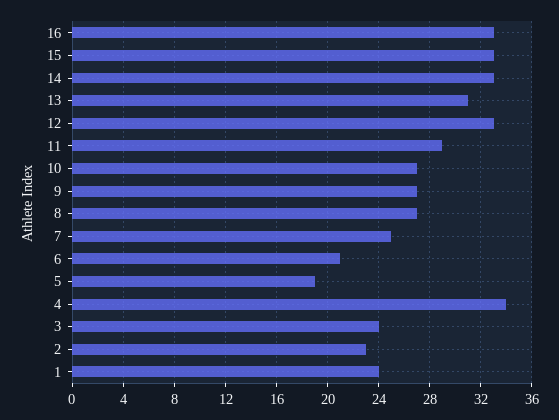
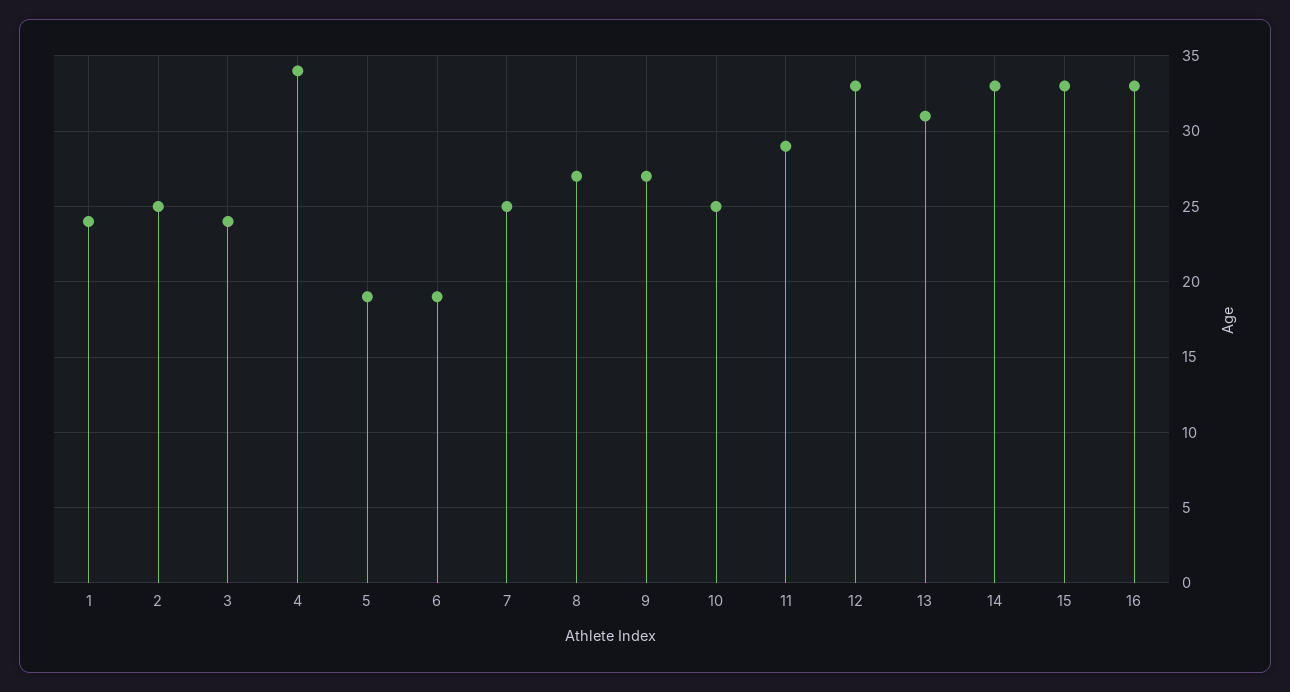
10: 27 -> 25
6: 21 -> 19
2: 23 -> 25

